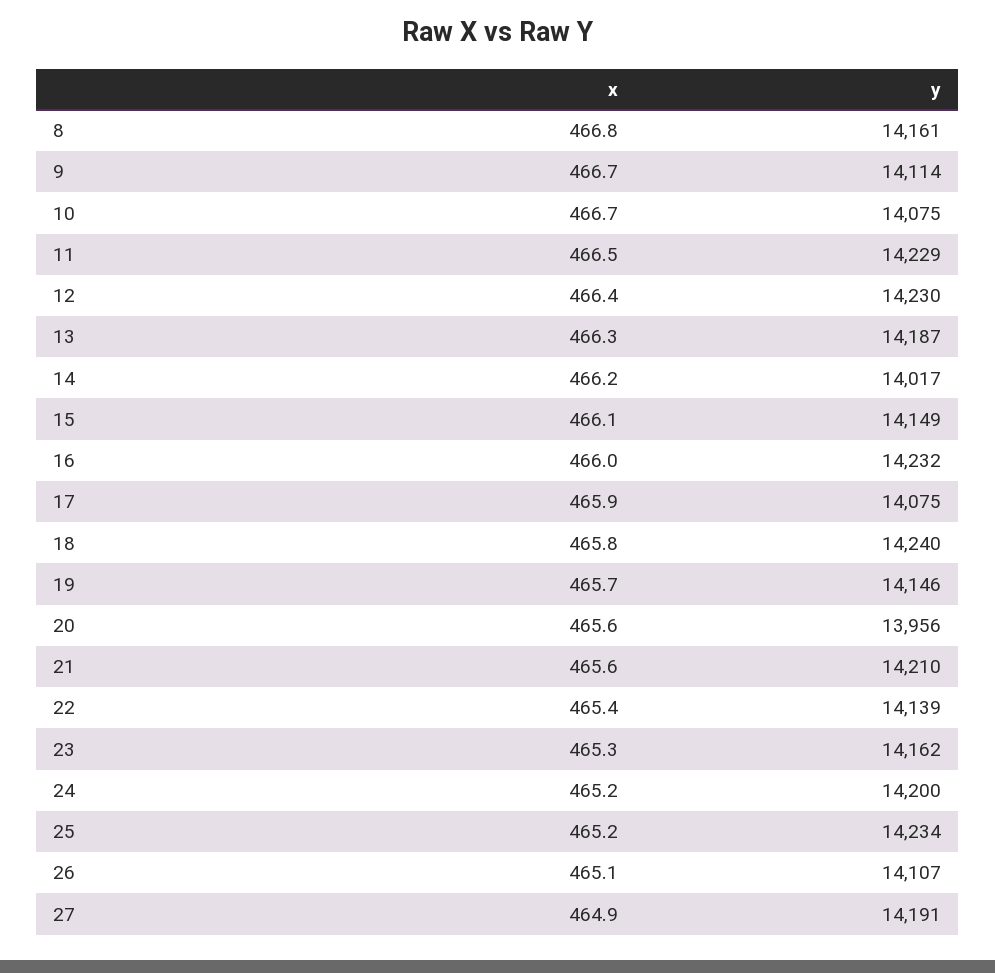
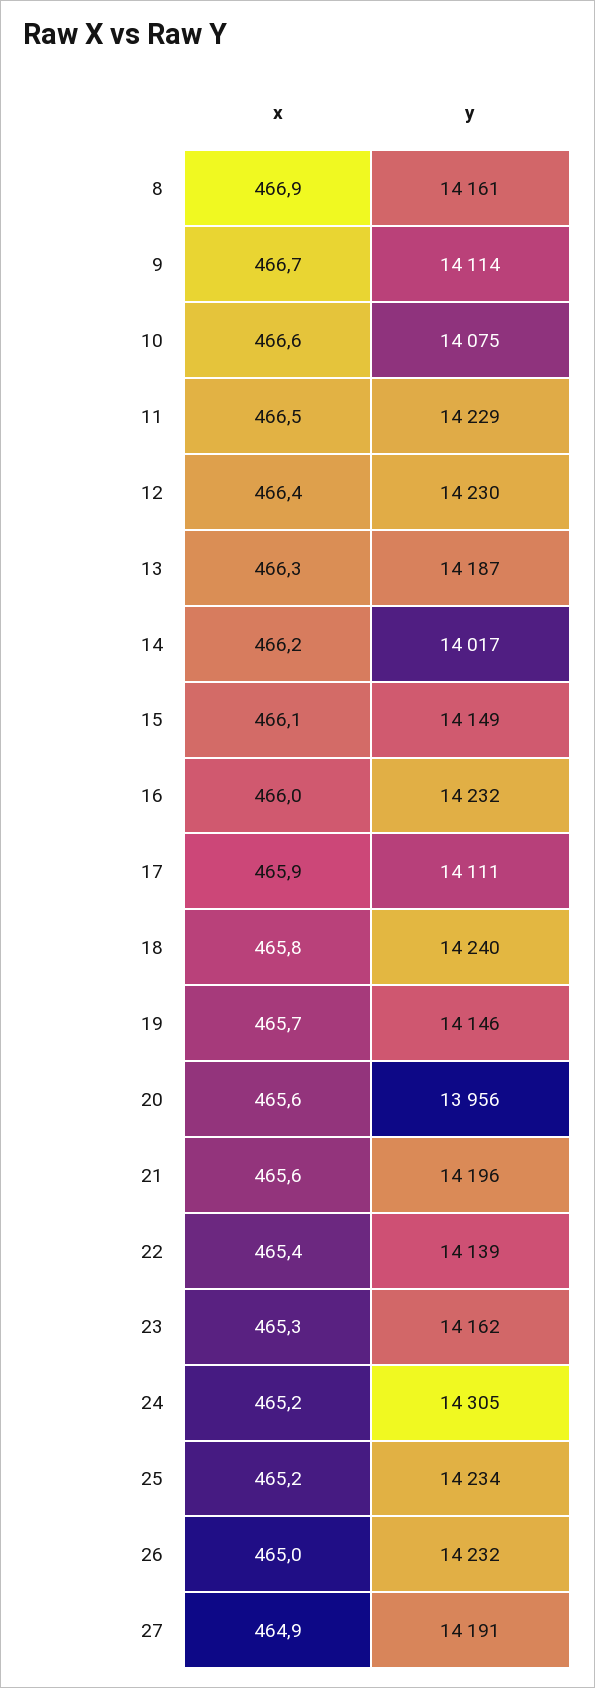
x, 8: 466.8 -> 466.9
x, 10: 466.7 -> 466.6
y, 17: 14075 -> 14111
y, 21: 14210 -> 14196
y, 24: 14200 -> 14305
x, 26: 465.1 -> 465
y, 26: 14107 -> 14232

